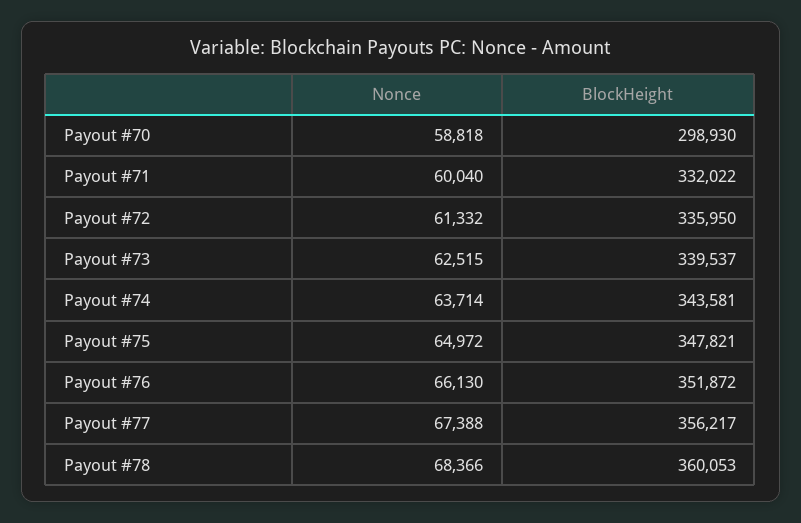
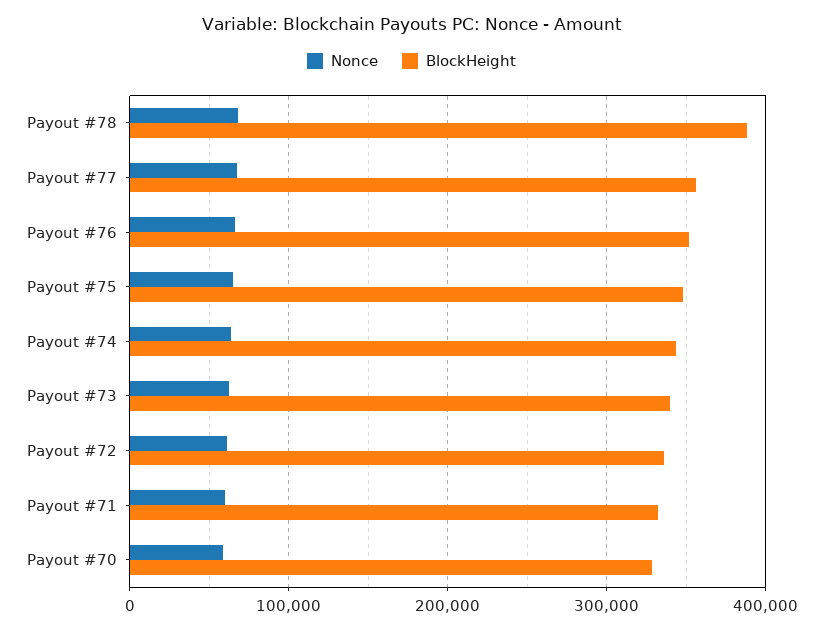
BlockHeight, Payout #70: 298930 -> 330000
BlockHeight, Payout #78: 360053 -> 390000

